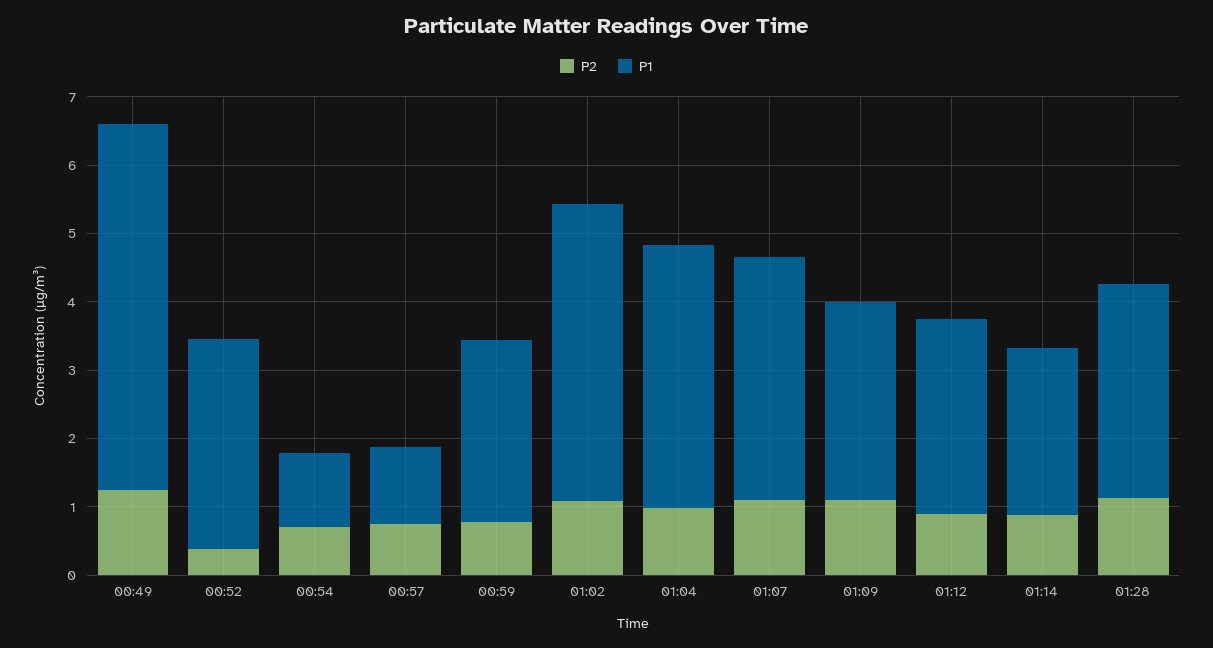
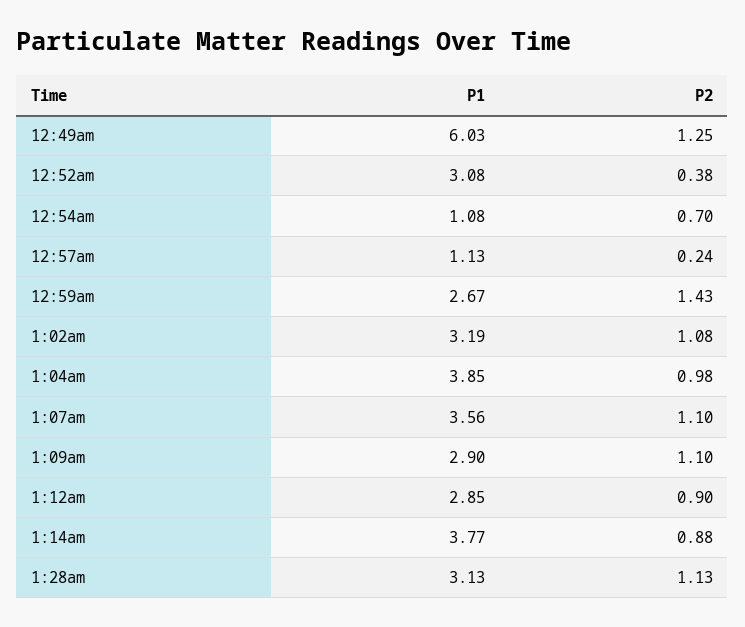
P1, 00:49: 5.4 -> 6.03
P2, 00:57: 0.8 -> 0.24
P2, 00:59: 0.8 -> 1.43
P1, 01:02: 4.4 -> 3.19
P1, 01:14: 2.4 -> 3.77

